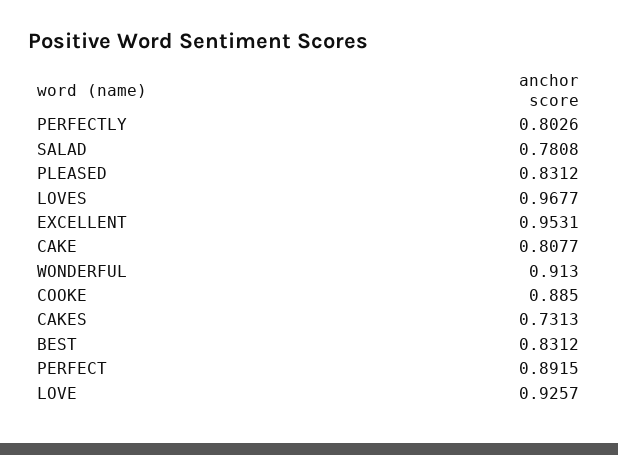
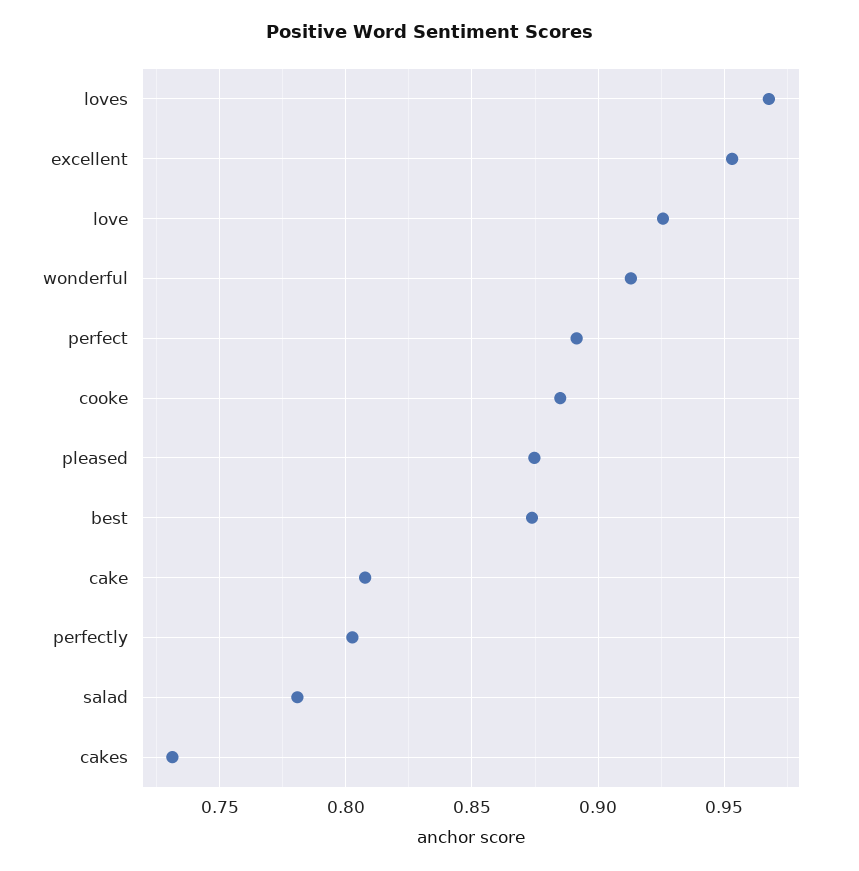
PLEASED: 0.8312 -> 0.875
BEST: 0.8312 -> 0.875

